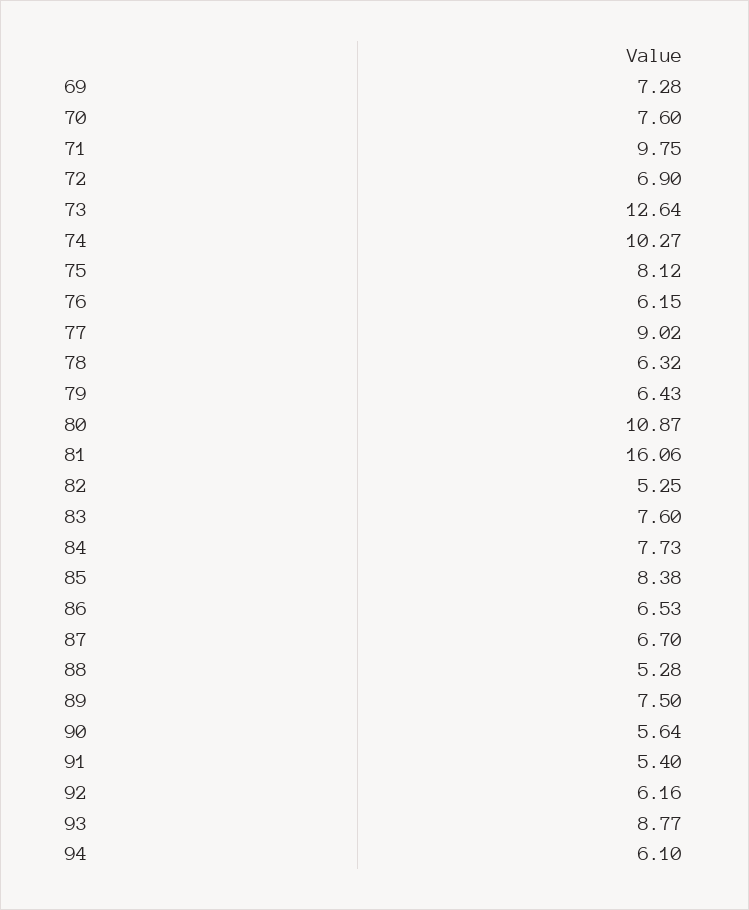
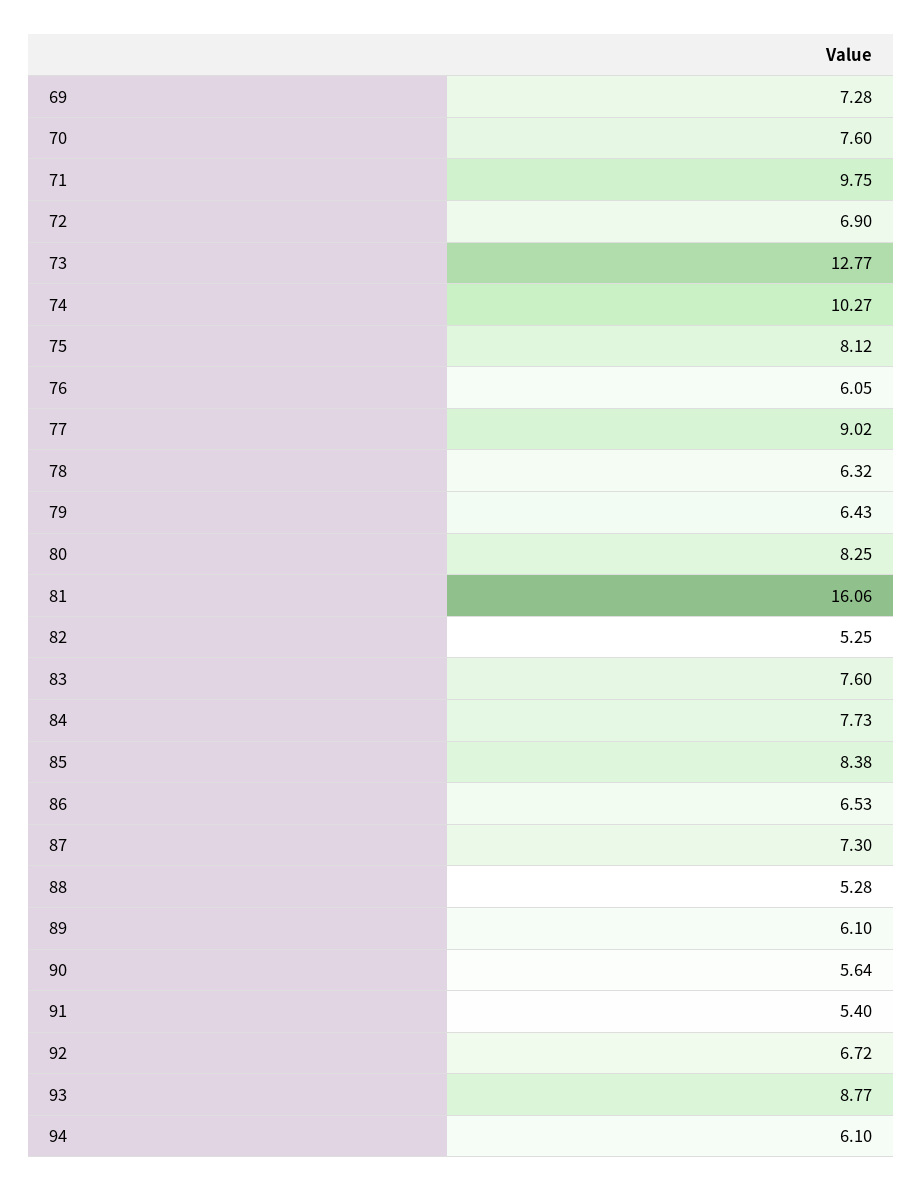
73: 12.64 -> 12.77
76: 6.15 -> 6.05
80: 10.87 -> 8.25
87: 6.7 -> 7.3
89: 7.5 -> 6.1
92: 6.16 -> 6.72

